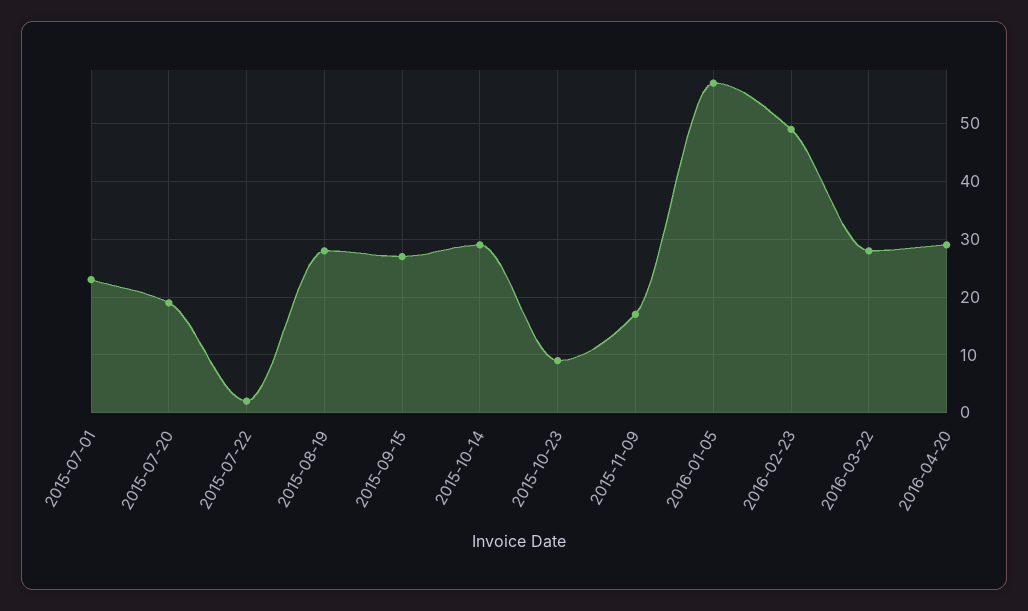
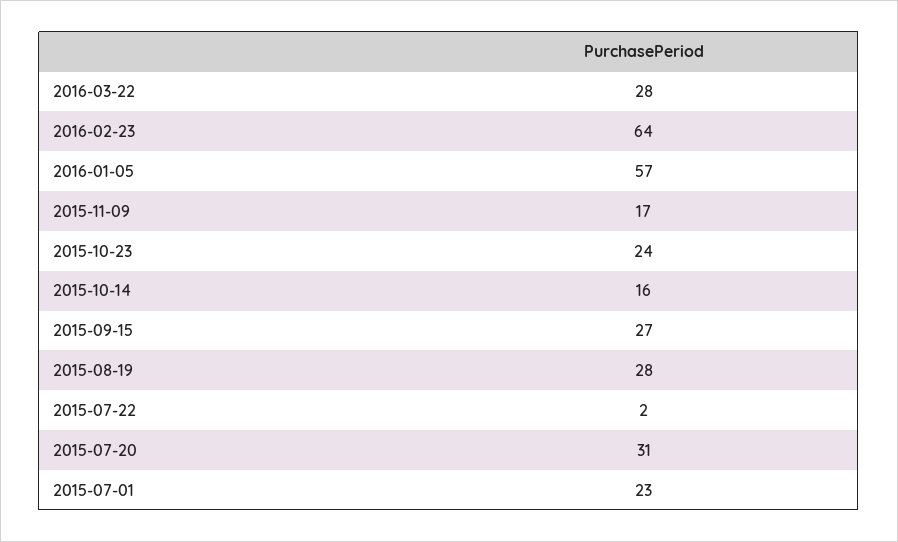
2015-07-20: 20 -> 31
2015-10-14: 30 -> 16
2015-10-23: 10 -> 24
2016-02-23: 50 -> 64
2016-04-20: 30 -> none

